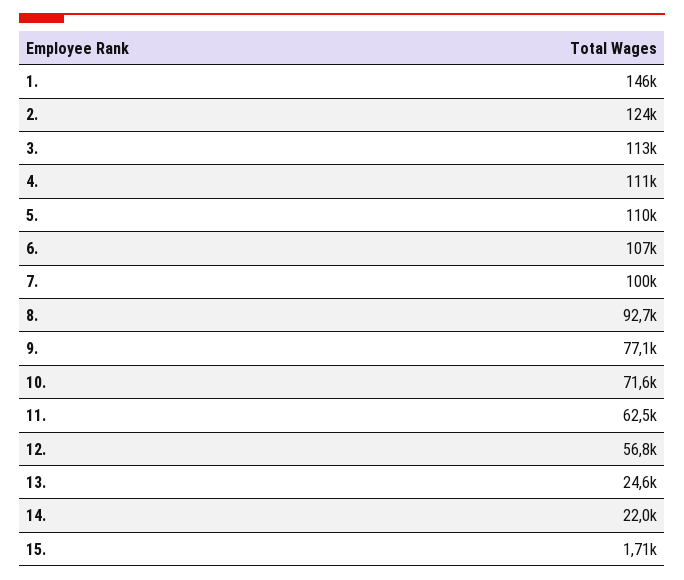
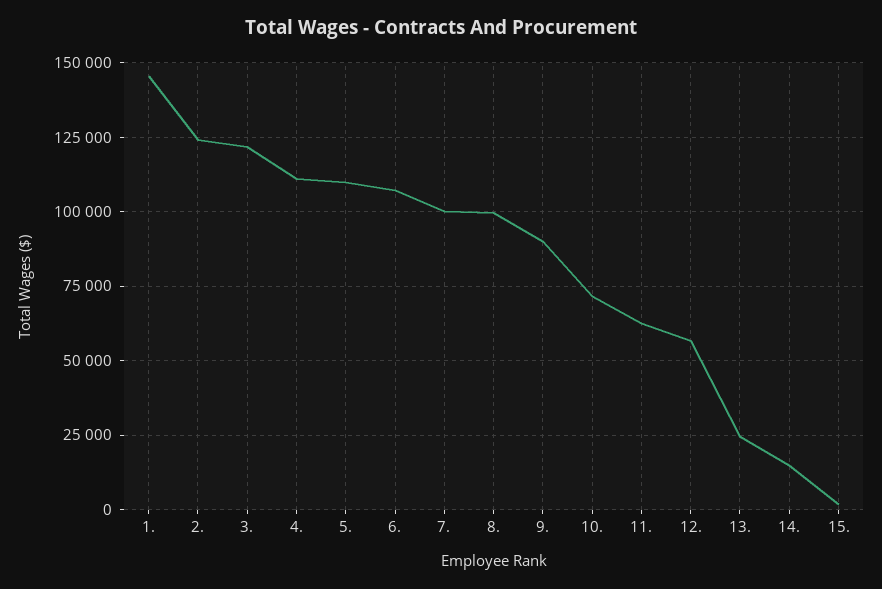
3.: 113000 -> 122500
8.: 92700 -> 100000
9.: 77100 -> 90000
14.: 22000 -> 15000

